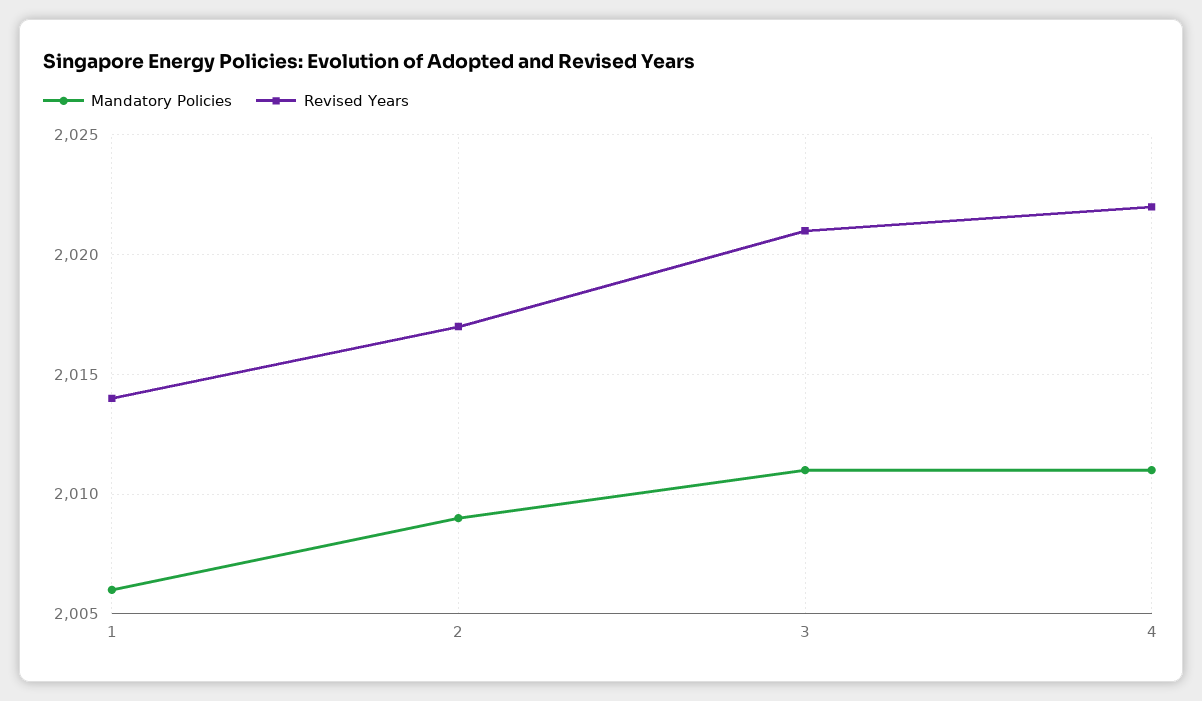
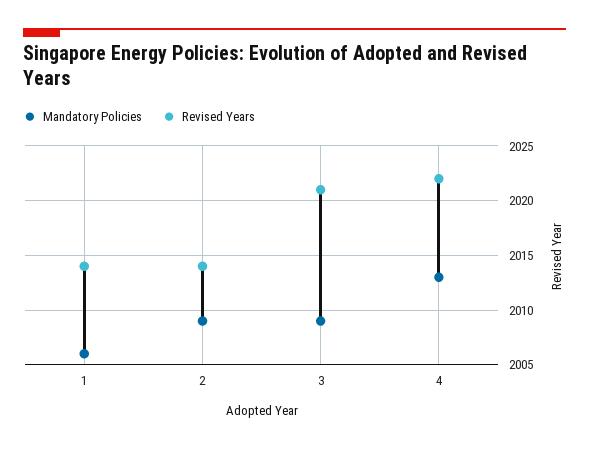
Revised Years, 2: 2017 -> 2014
Mandatory Policies, 3: 2011 -> 2009
Mandatory Policies, 4: 2011 -> 2013

